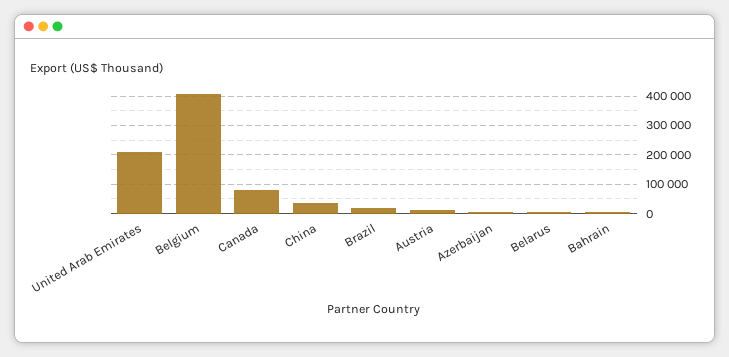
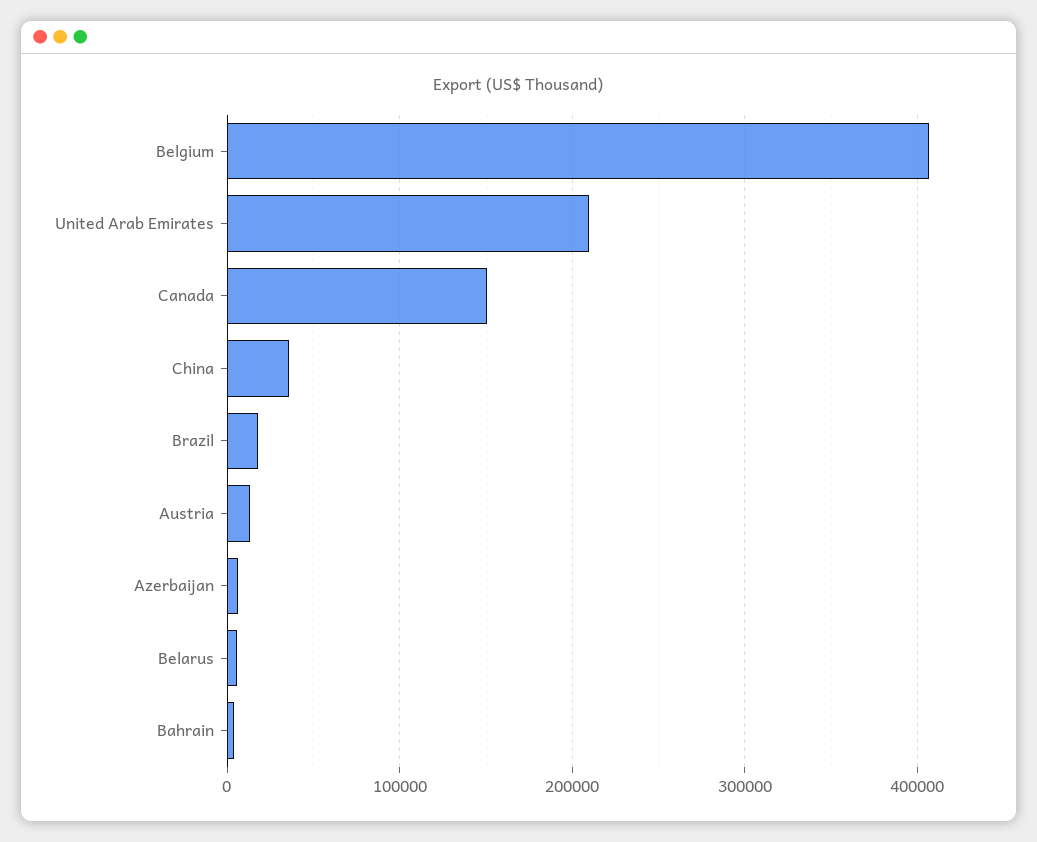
Canada: 75000 -> 150000

